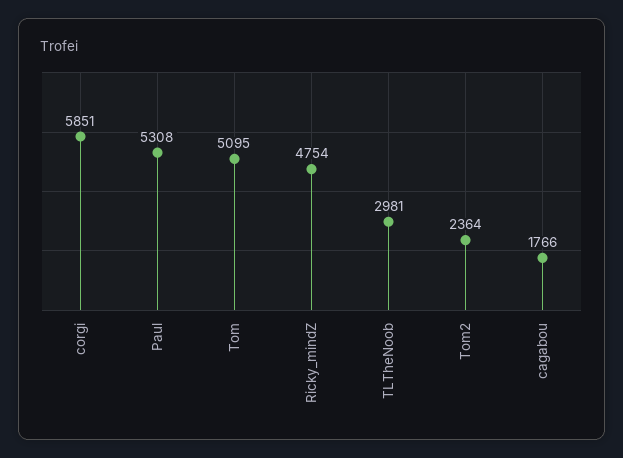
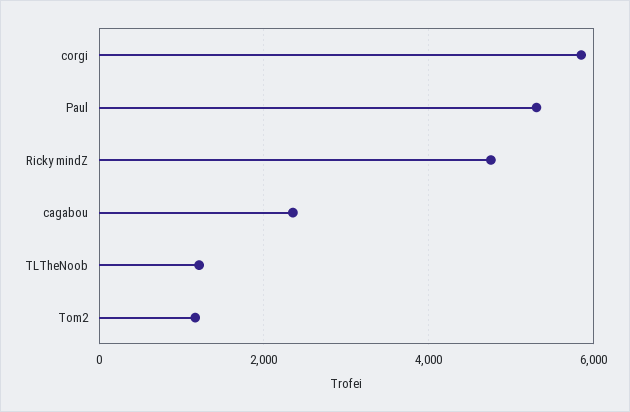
Tom: 5095 -> none
TLTheNoob: 2981 -> 1200
Tom2: 2364 -> 1200
cagabou: 1766 -> 2400

